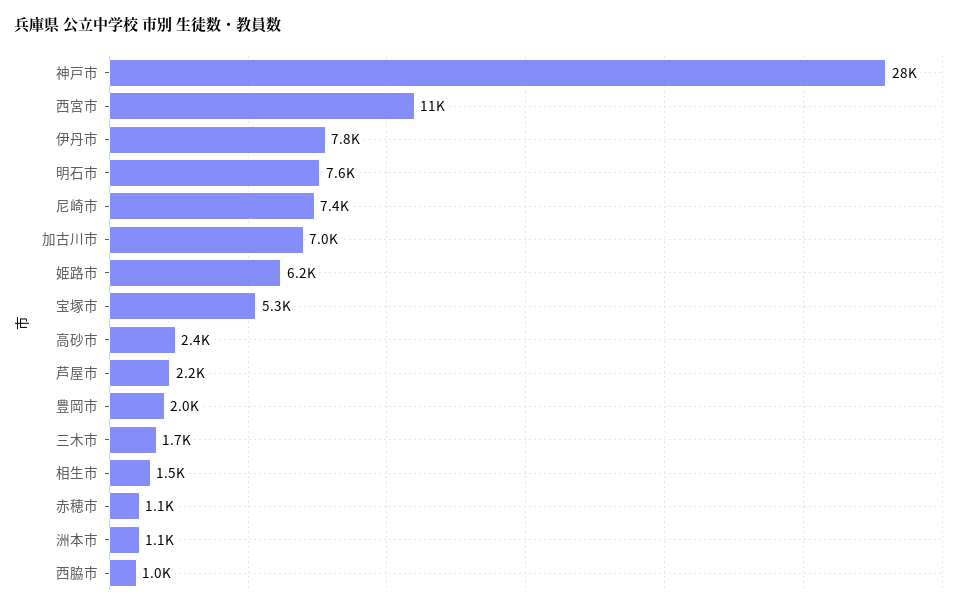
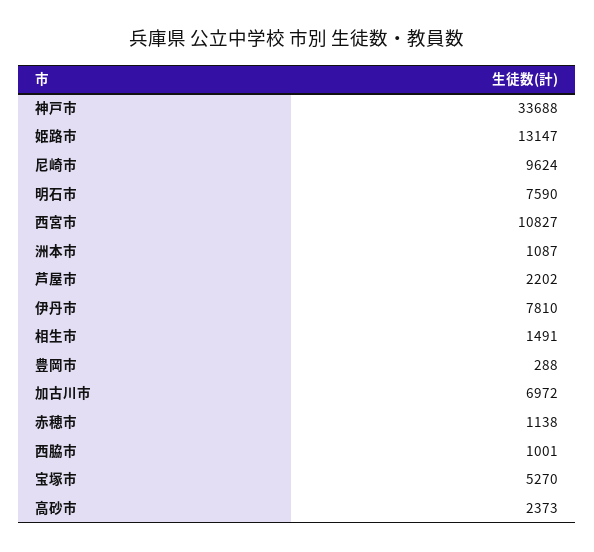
神戸市: 28000 -> 33688
尼崎市: 7400 -> 9624
姫路市: 6200 -> 13147
豊岡市: 2000 -> 288
三木市: 1700 -> none

